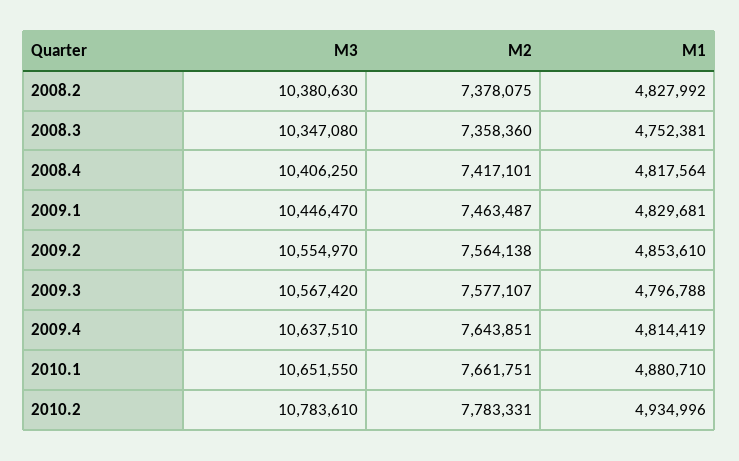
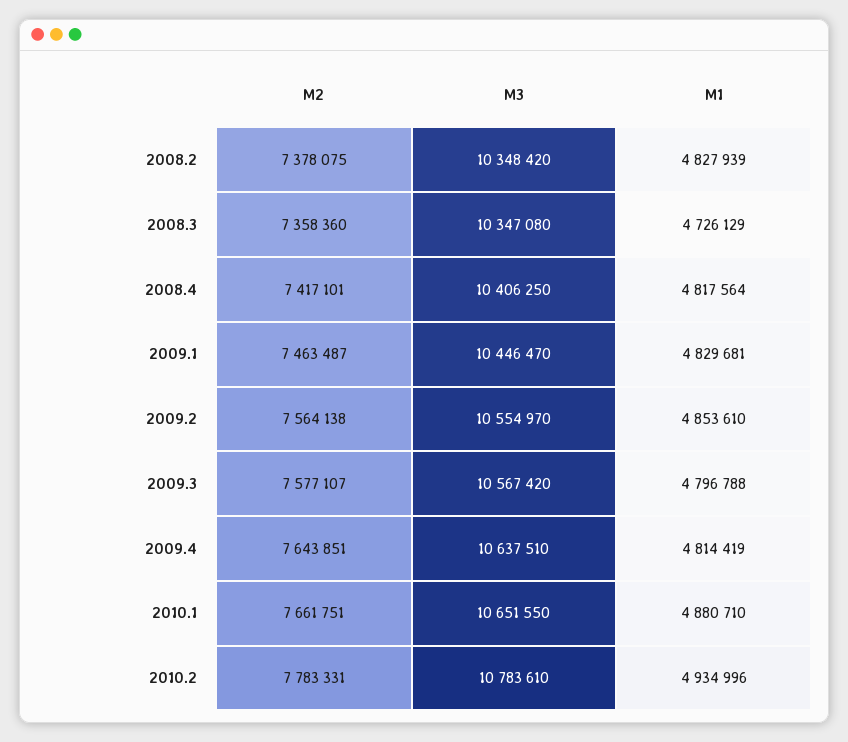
M3, 2008.2: 10380630 -> 10348420
M1, 2008.2: 4827992 -> 4827939
M1, 2008.3: 4752381 -> 4726129

